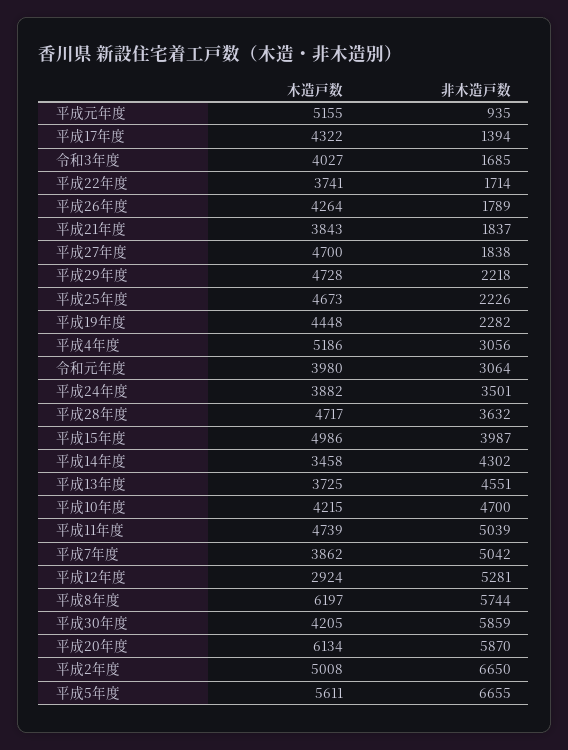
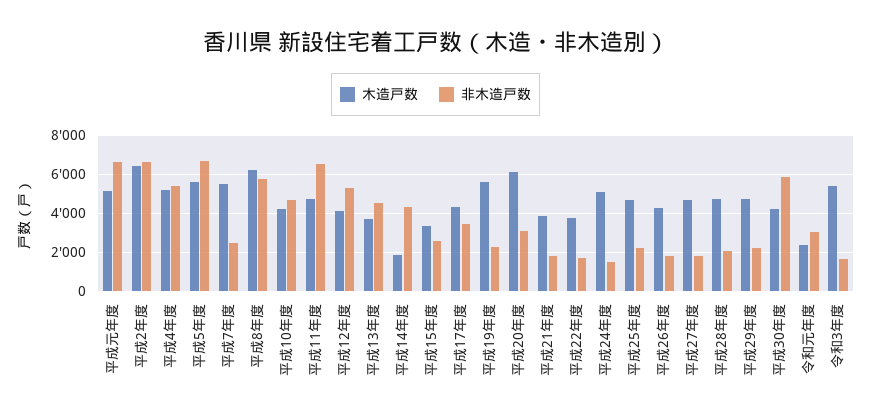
非木造戸数, 平成元年度: 935 -> 6500
非木造戸数, 平成17年度: 1394 -> 3500
木造戸数, 令和3年度: 4027 -> 5500
木造戸数, 平成19年度: 4448 -> 5500
非木造戸数, 平成4年度: 3056 -> 5500
木造戸数, 令和元年度: 3980 -> 2500
木造戸数, 平成24年度: 3882 -> 5000
非木造戸数, 平成24年度: 3501 -> 1500
非木造戸数, 平成28年度: 3632 -> 2000
木造戸数, 平成15年度: 4986 -> 3500
非木造戸数, 平成15年度: 3987 -> 2500
木造戸数, 平成14年度: 3458 -> 2000
非木造戸数, 平成11年度: 5039 -> 6500
木造戸数, 平成7年度: 3862 -> 5500
非木造戸数, 平成7年度: 5042 -> 2500
木造戸数, 平成12年度: 2924 -> 4000
非木造戸数, 平成20年度: 5870 -> 3000
木造戸数, 平成2年度: 5008 -> 6500

